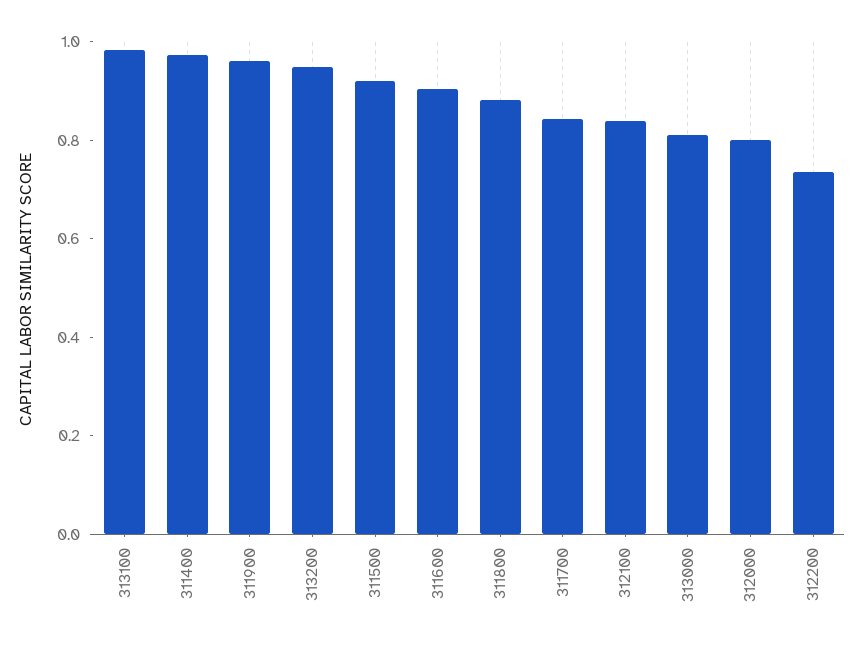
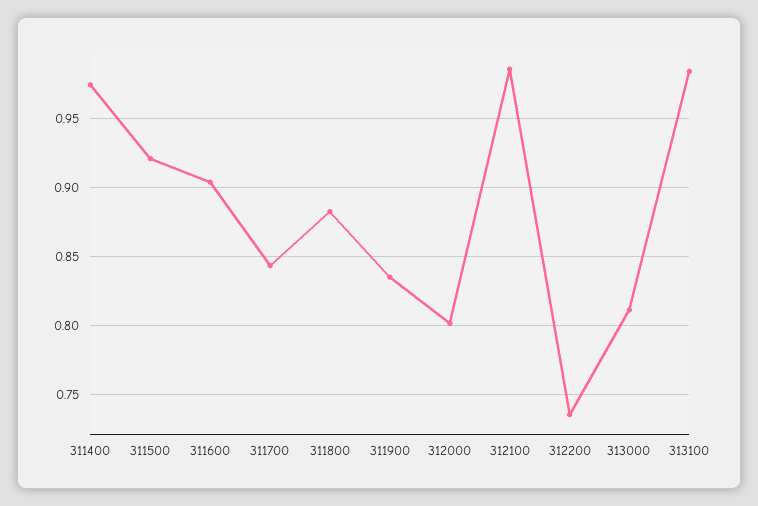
311900: 0.95 -> 0.835
313200: 0.95 -> none
312100: 0.85 -> 0.985

